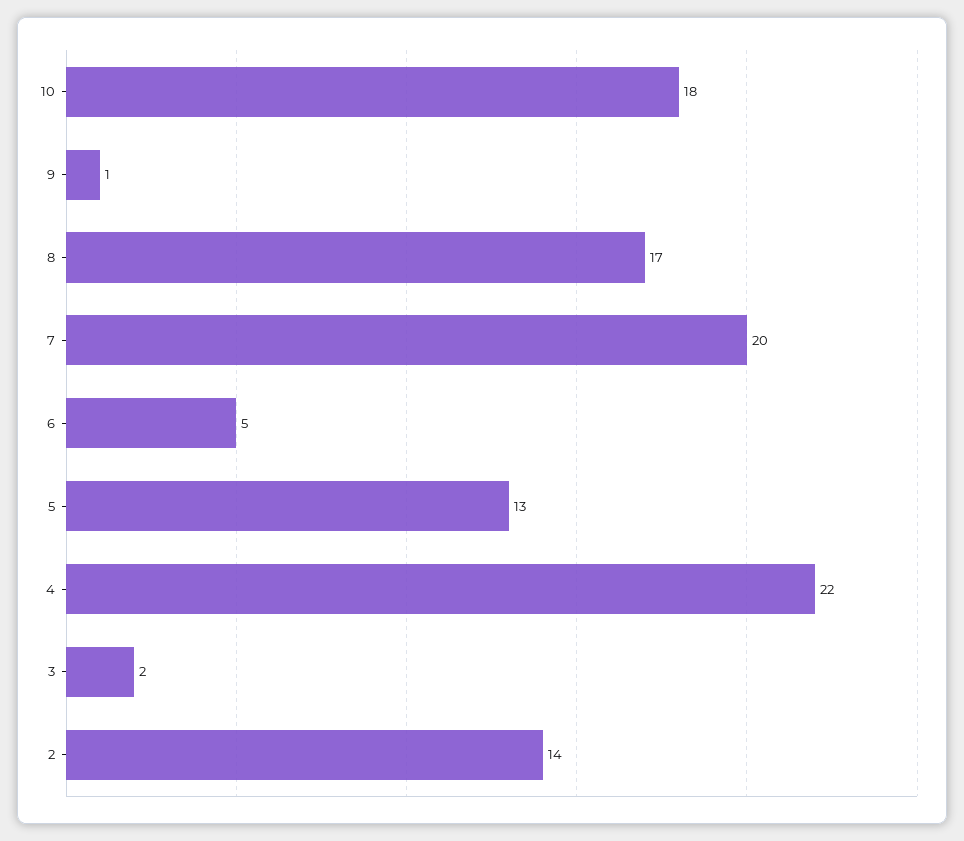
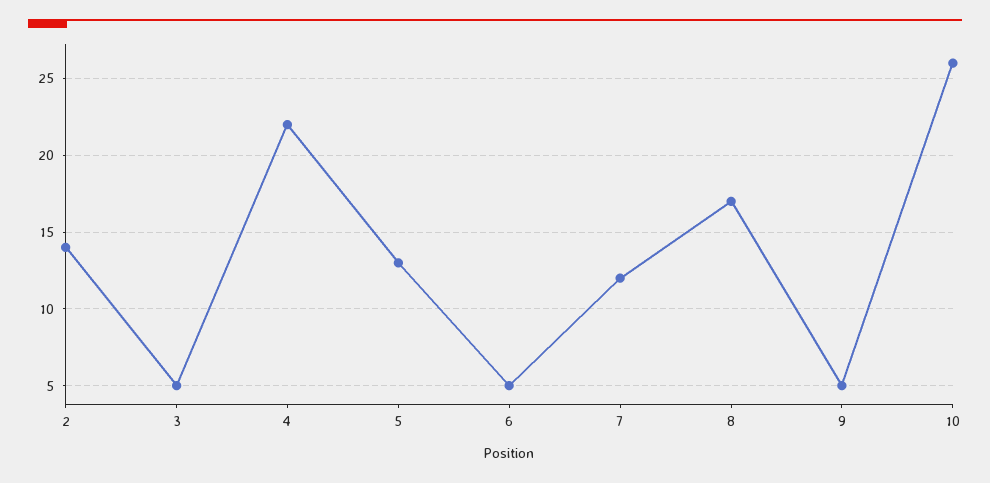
10: 18 -> 26
9: 1 -> 5
7: 20 -> 12
3: 2 -> 5

